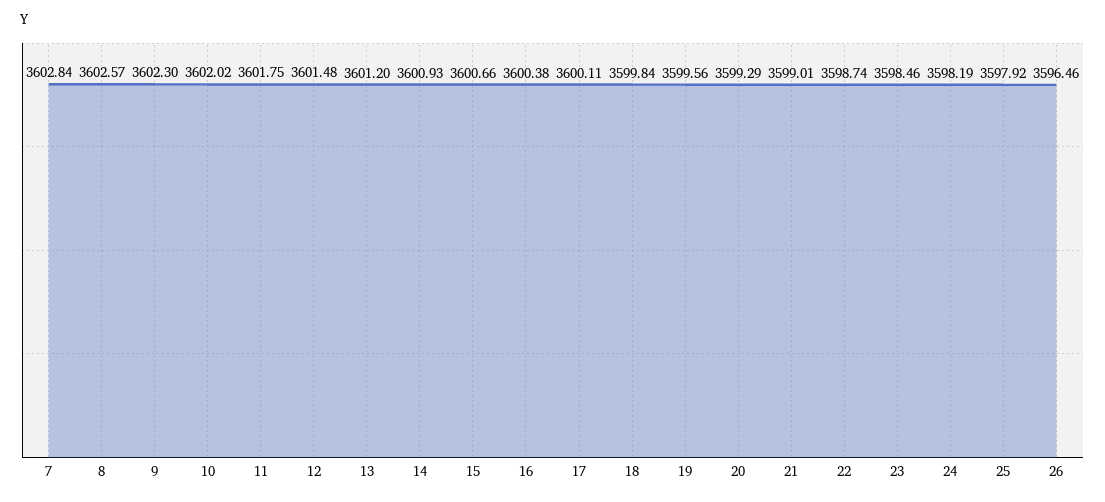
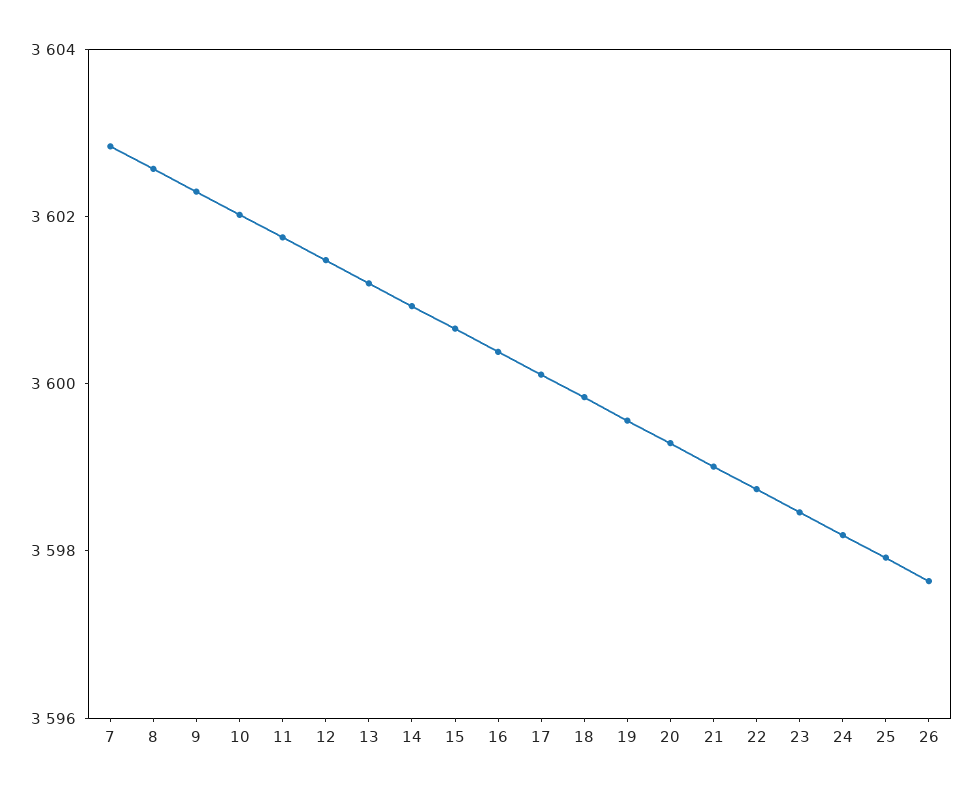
26: 3596.46 -> 3597.5

